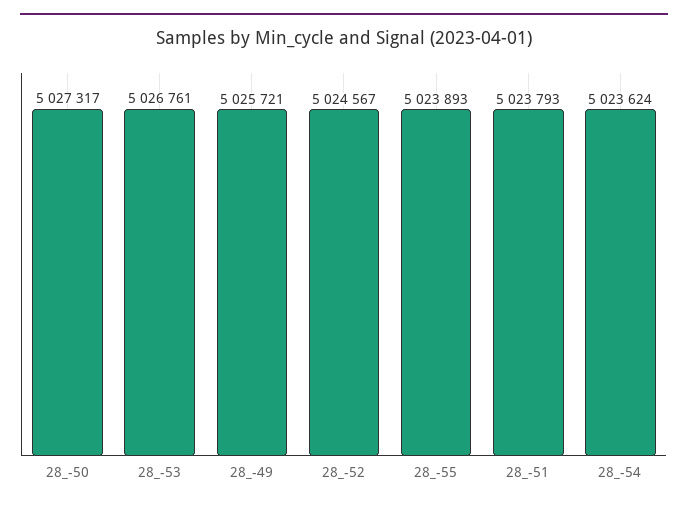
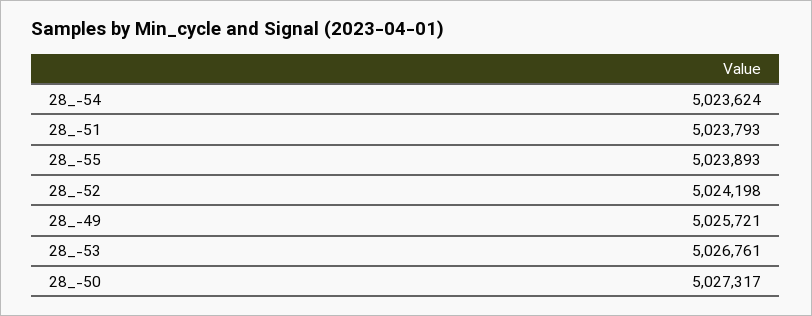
28_-52: 5024567 -> 5024198

